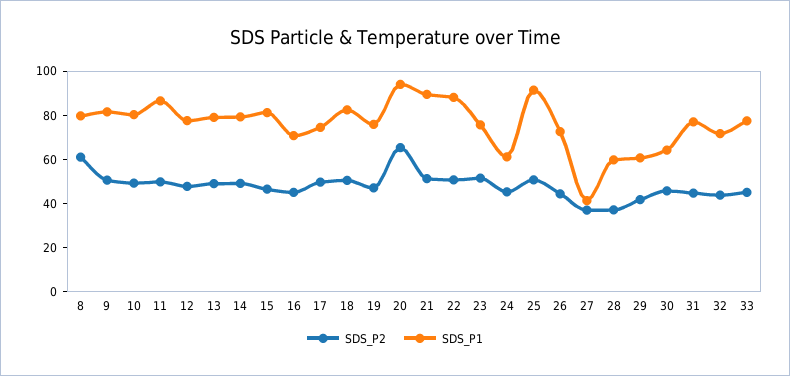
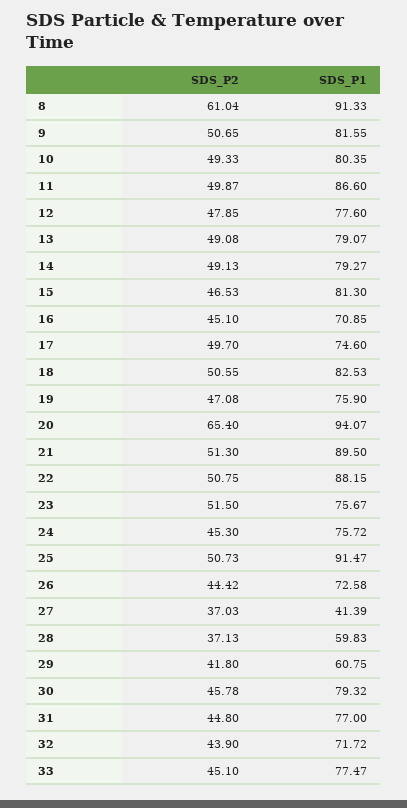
SDS_P1, 8: 80 -> 91.33
SDS_P1, 24: 60 -> 75.72
SDS_P1, 30: 65 -> 79.32

